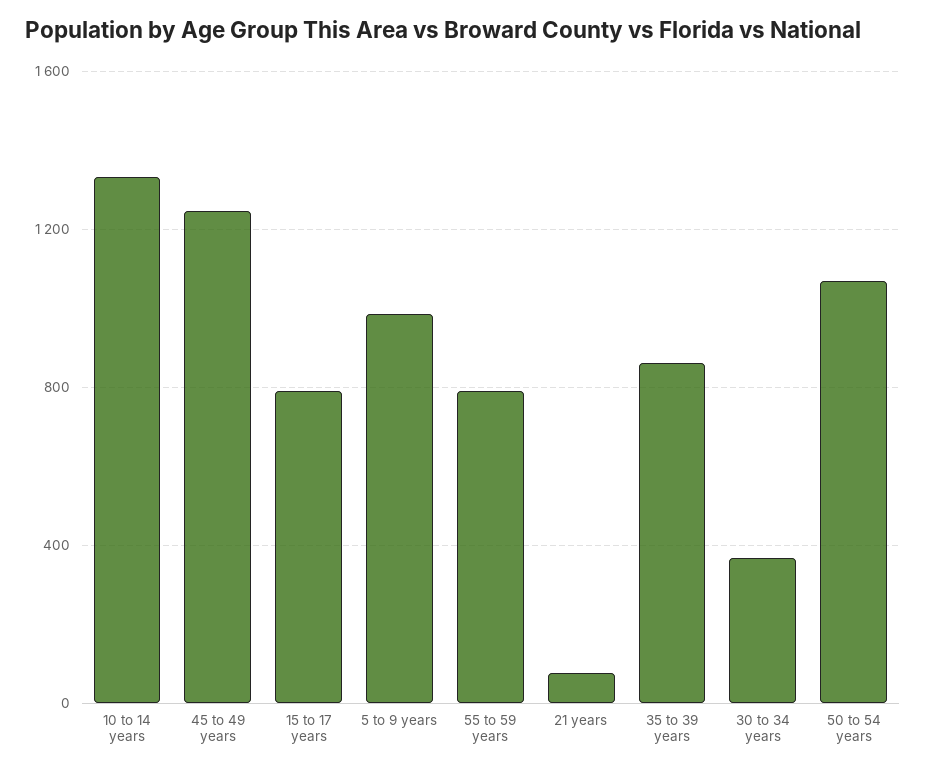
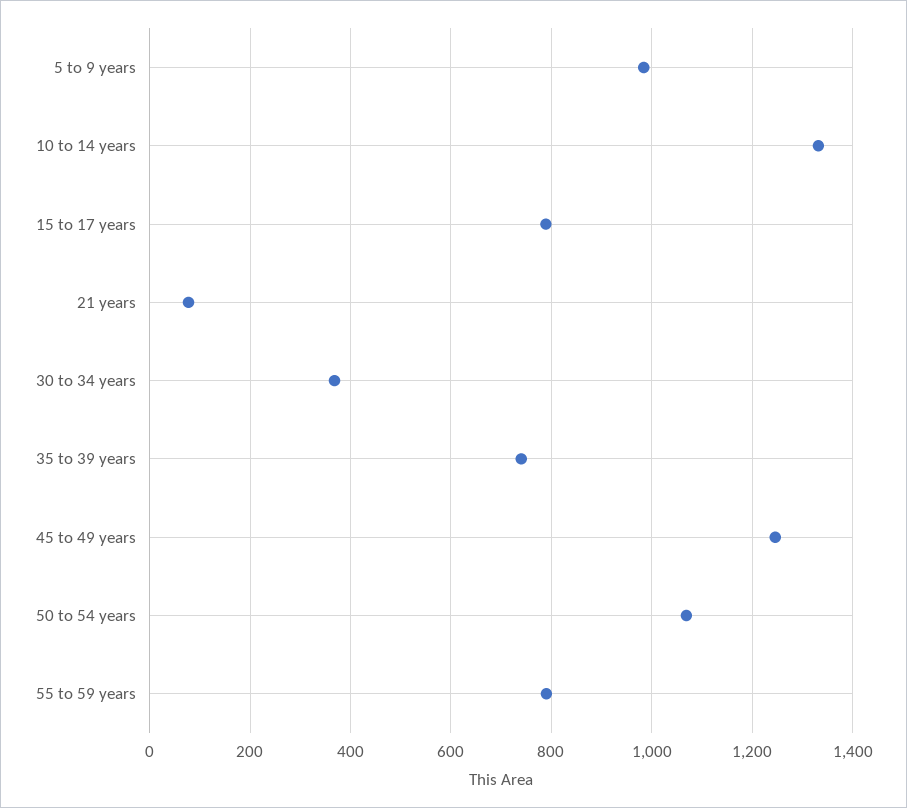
35 to 39 years: 850 -> 740

